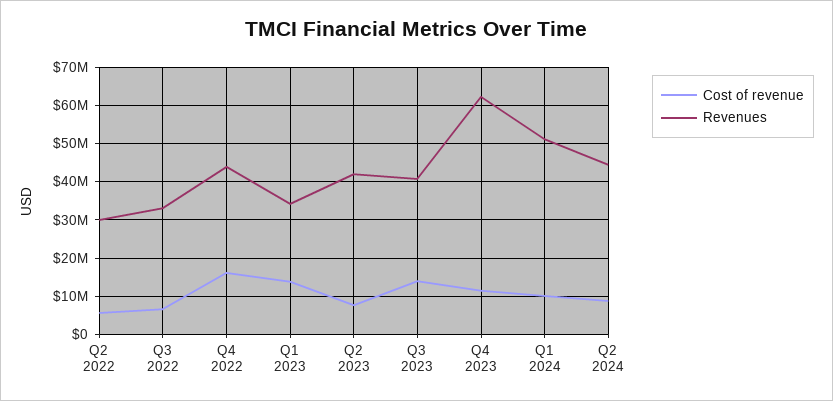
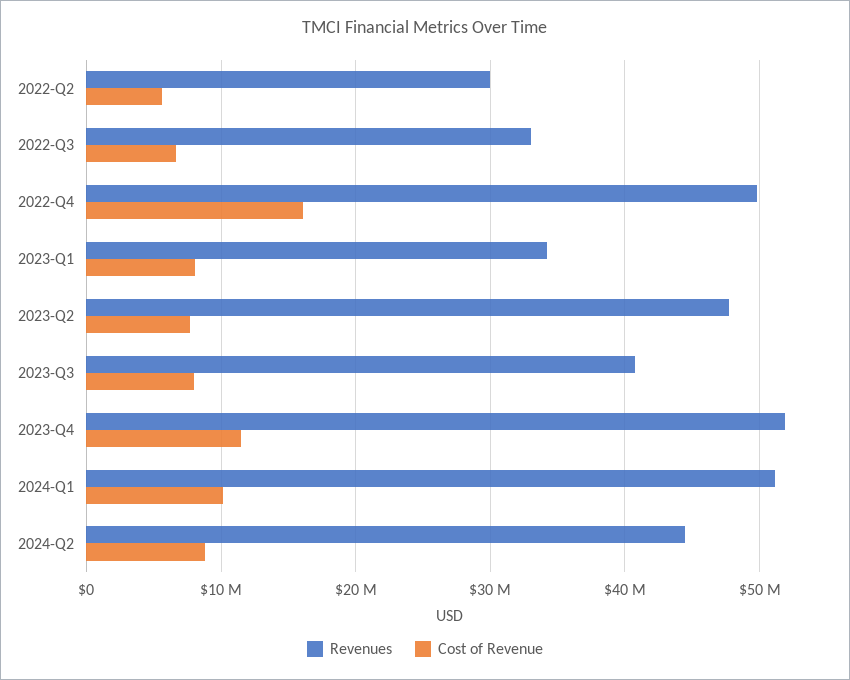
Revenues, Q4 2022: 44000000 -> 50000000
Cost of revenue, Q1 2023: 14000000 -> 8000000
Revenues, Q2 2023: 42000000 -> 48000000
Cost of revenue, Q3 2023: 14000000 -> 8000000
Revenues, Q4 2023: 62000000 -> 52000000

